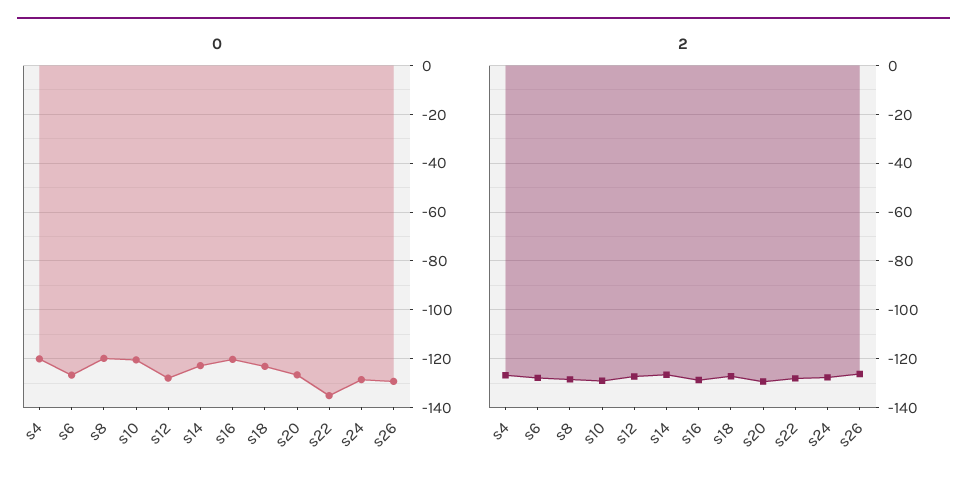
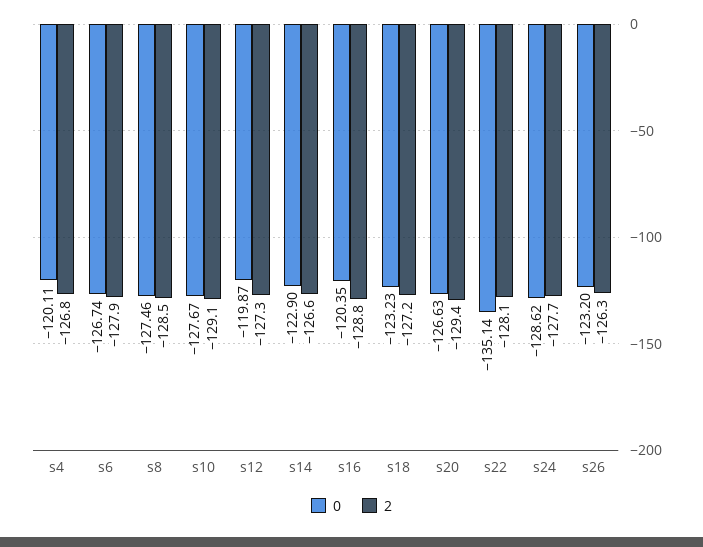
0, s8: -120 -> -127.46
0, s10: -120 -> -127.67
0, s12: -127.5 -> -119.87
0, s26: -130 -> -123.2

